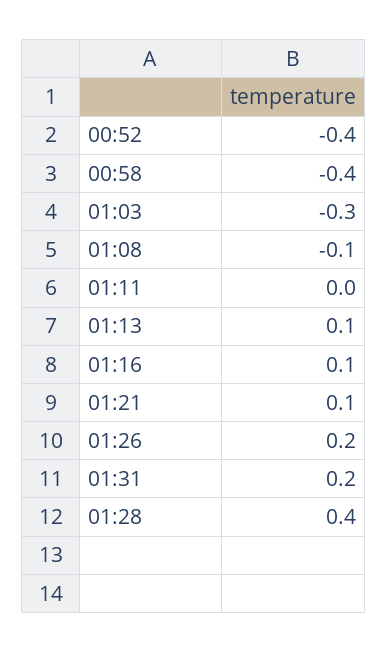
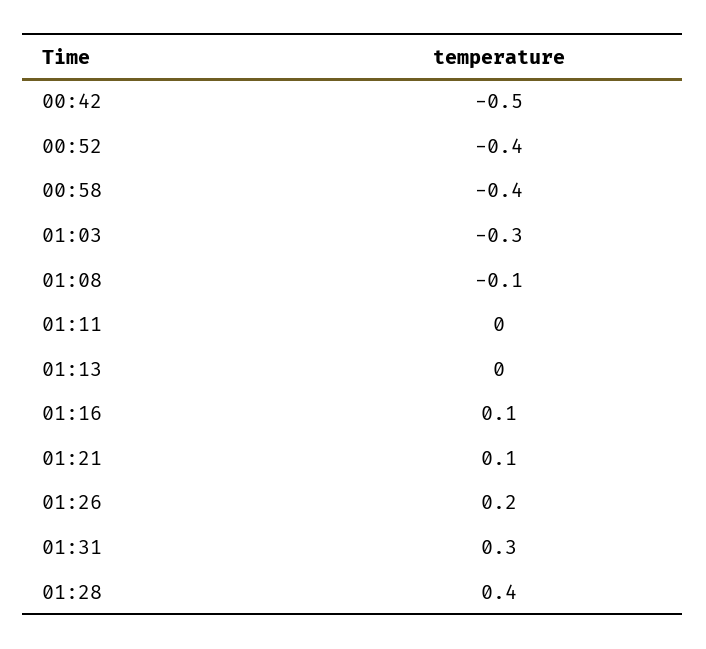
01:13: 0.1 -> 0
01:31: 0.2 -> 0.3
00:42: none -> -0.5

